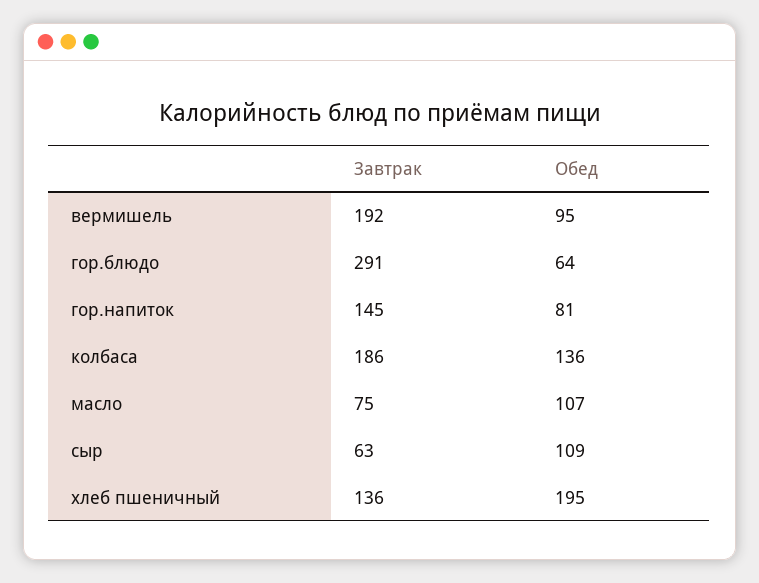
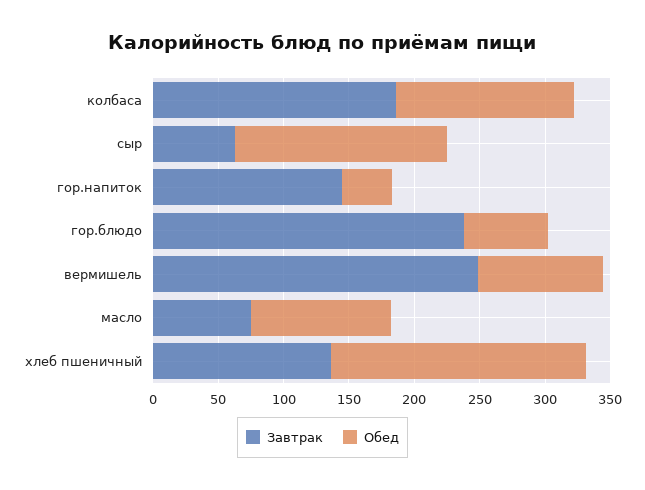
Завтрак, вермишель: 192 -> 250
Завтрак, гор.блюдо: 291 -> 240
Обед, гор.напиток: 81 -> 40
Обед, сыр: 109 -> 160

